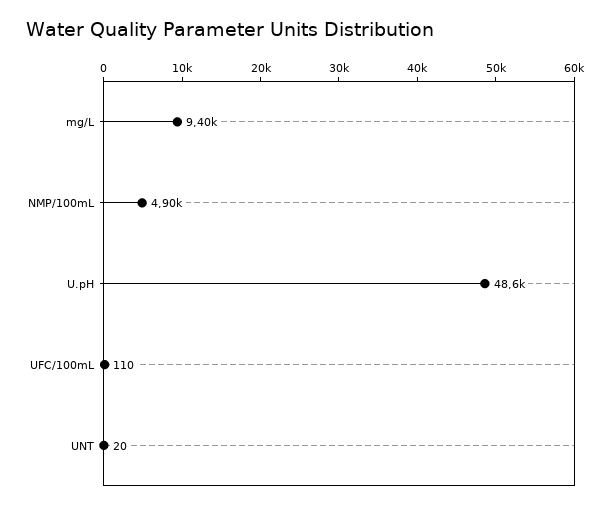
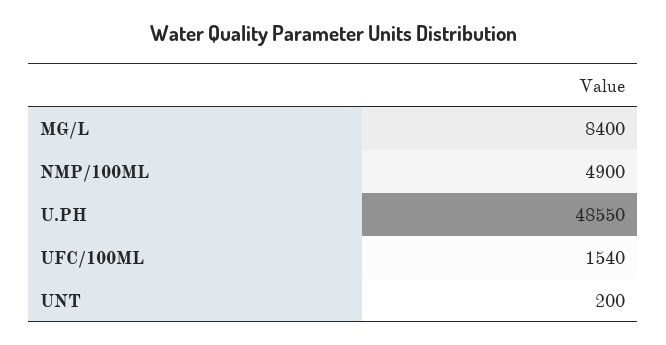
mg/L: 9400 -> 8400
UFC/100mL: 110 -> 1540
UNT: 20 -> 200

